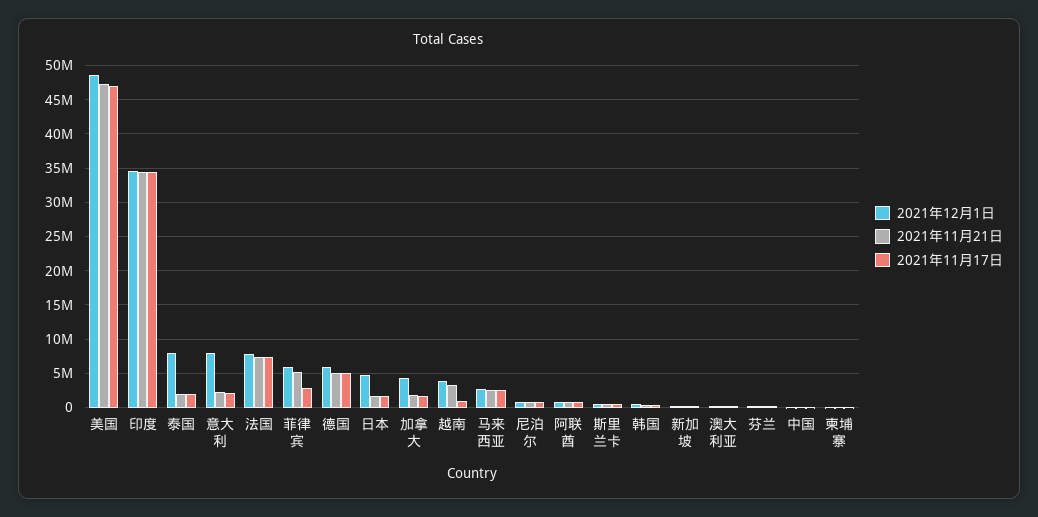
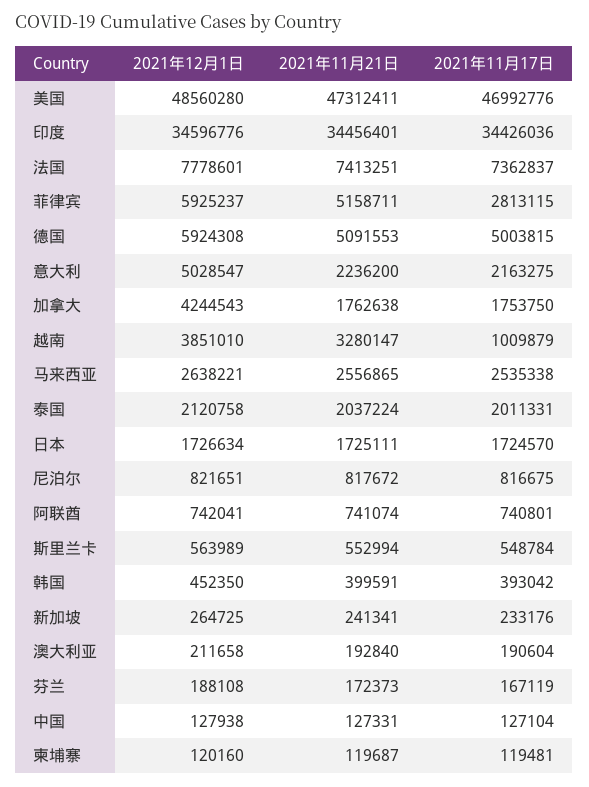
2021年12月1日, 泰国: 8000000 -> 2120758
2021年12月1日, 意大利: 8000000 -> 5028547
2021年12月1日, 日本: 5000000 -> 1726634

